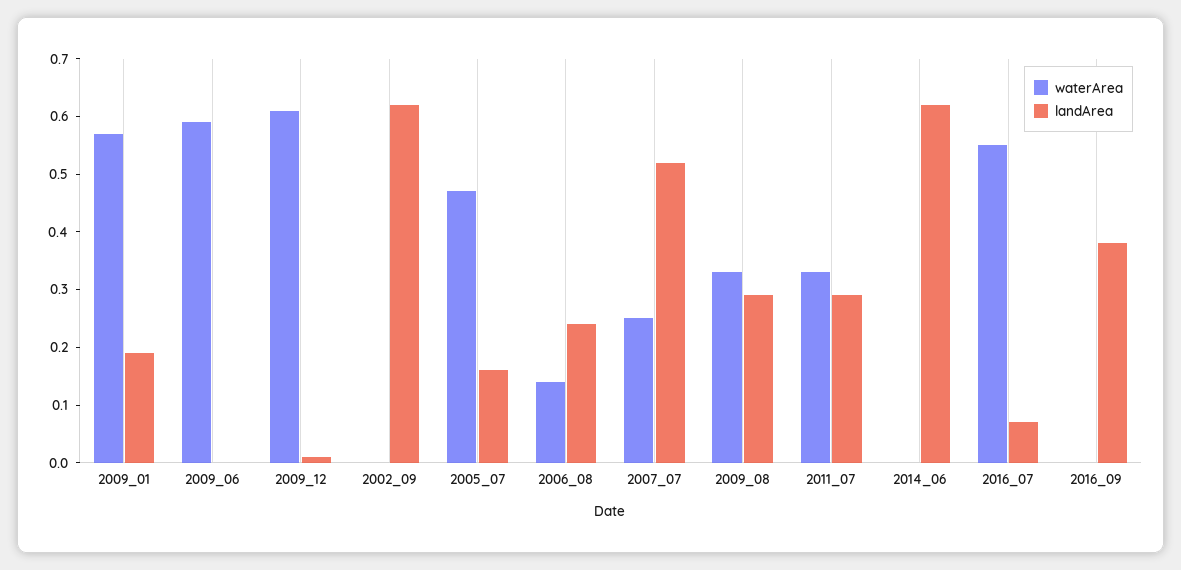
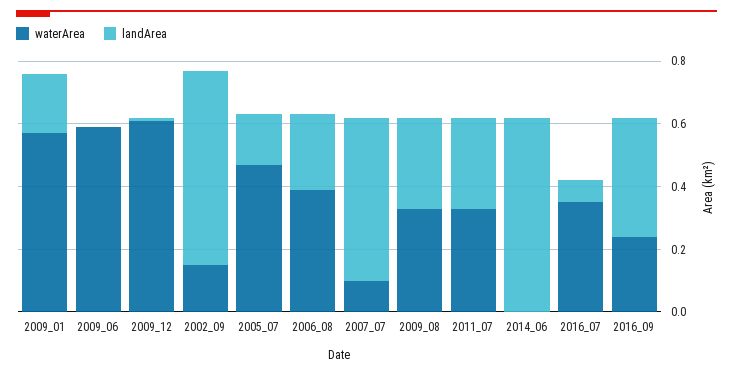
waterArea, 2002_09: 0 -> 0.15
waterArea, 2006_08: 0.15 -> 0.4
waterArea, 2007_07: 0.25 -> 0.1
waterArea, 2016_07: 0.55 -> 0.35
waterArea, 2016_09: 0 -> 0.25

